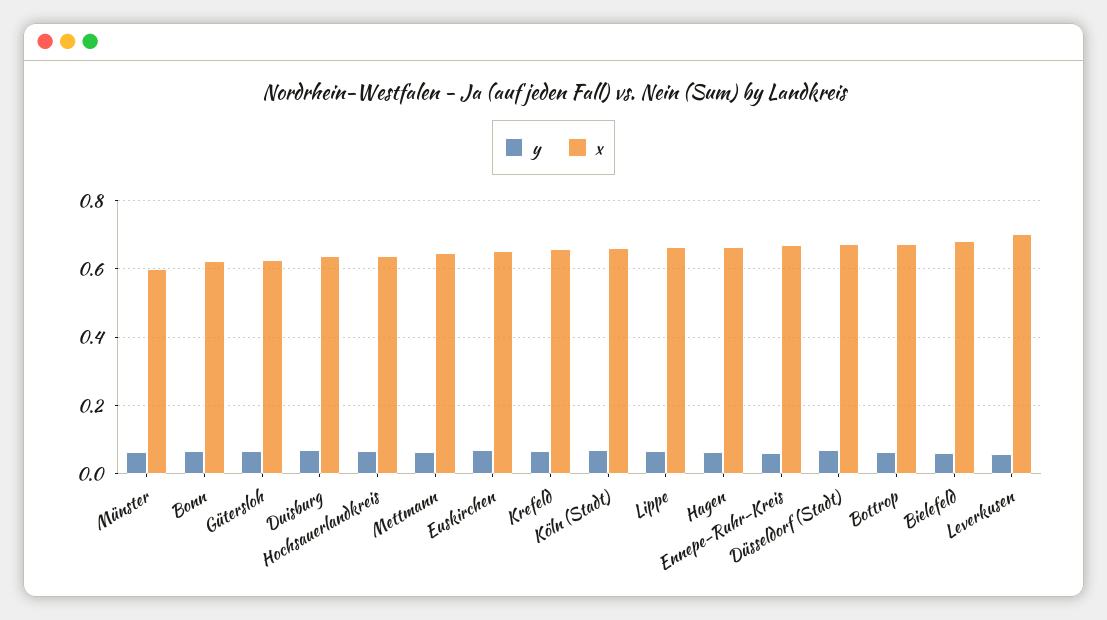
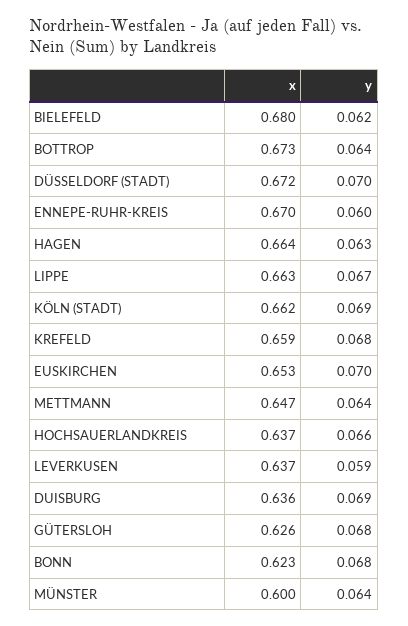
x, Leverkusen: 0.7 -> 0.637

